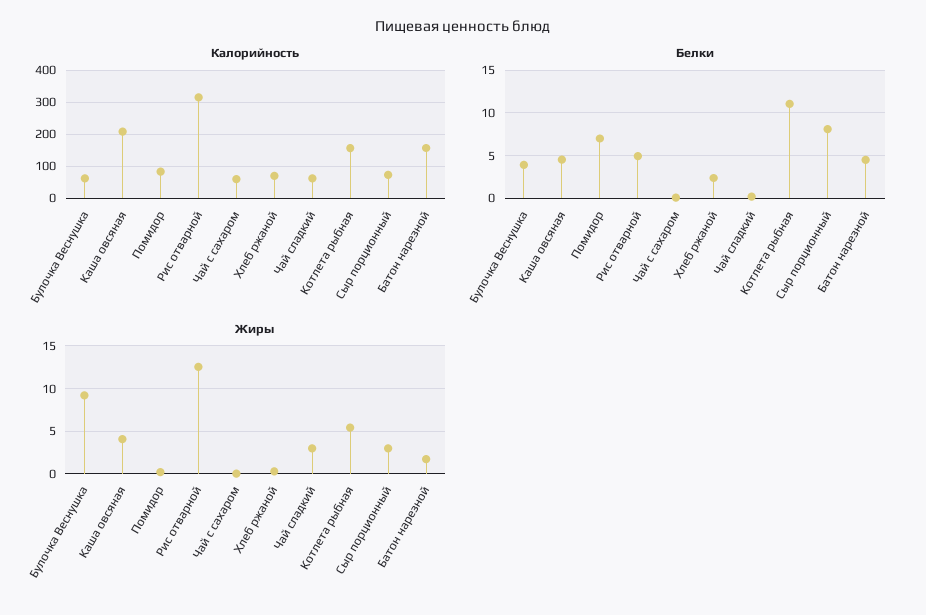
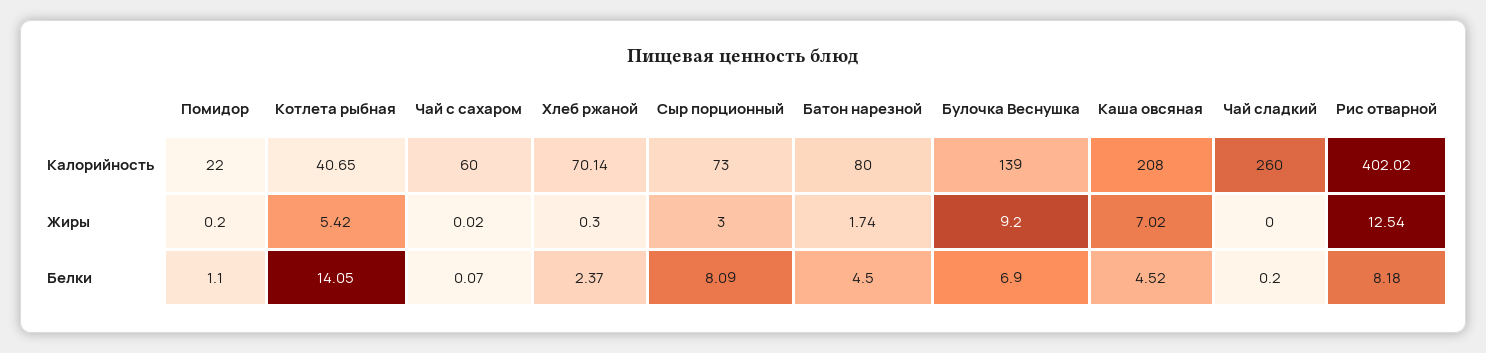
Калорийность, Булочка Веснушка: 60 -> 139
Калорийность, Помидор: 80 -> 22
Калорийность, Рис отварной: 320 -> 402.02
Калорийность, Чай сладкий: 60 -> 260
Калорийность, Котлета рыбная: 160 -> 40.65
Калорийность, Батон нарезной: 160 -> 80
Белки, Булочка Веснушка: 4 -> 6.9
Белки, Помидор: 7 -> 1.1
Белки, Рис отварной: 5 -> 8.18
Белки, Котлета рыбная: 11 -> 14.05
Жиры, Каша овсяная: 4 -> 7.02
Жиры, Чай сладкий: 3 -> 0

